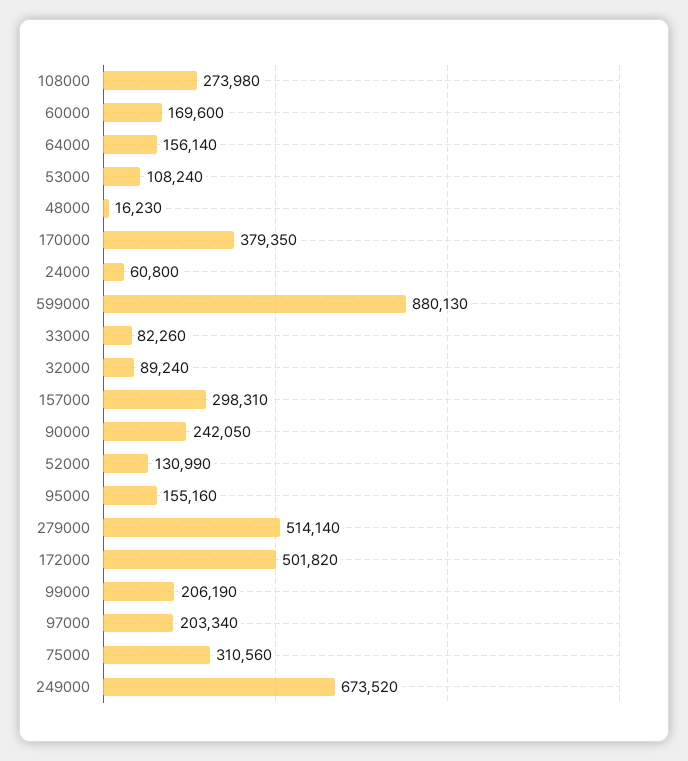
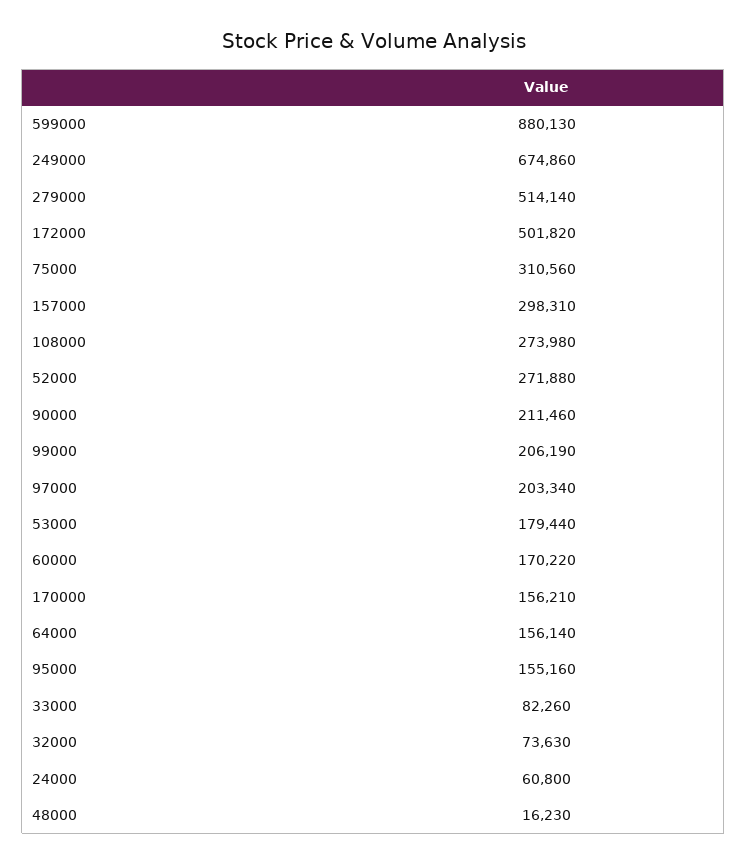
60000: 169600 -> 170220
53000: 108240 -> 179440
170000: 379350 -> 156210
32000: 89240 -> 73630
90000: 242050 -> 211460
52000: 130990 -> 271880
249000: 673520 -> 674860

